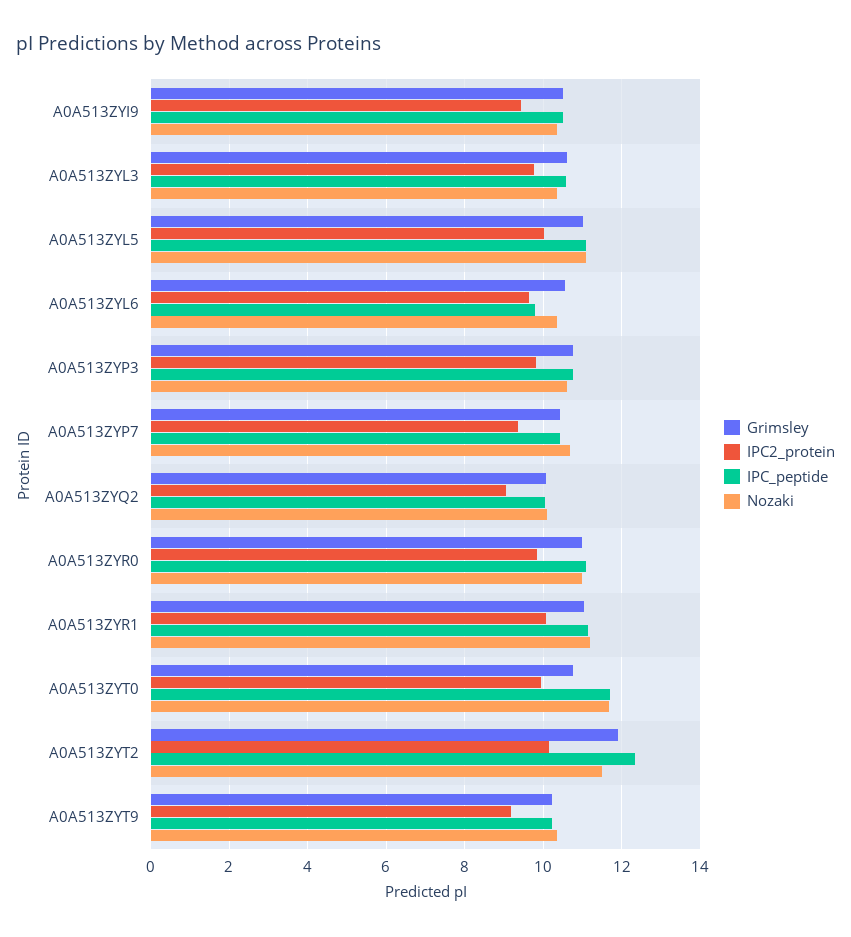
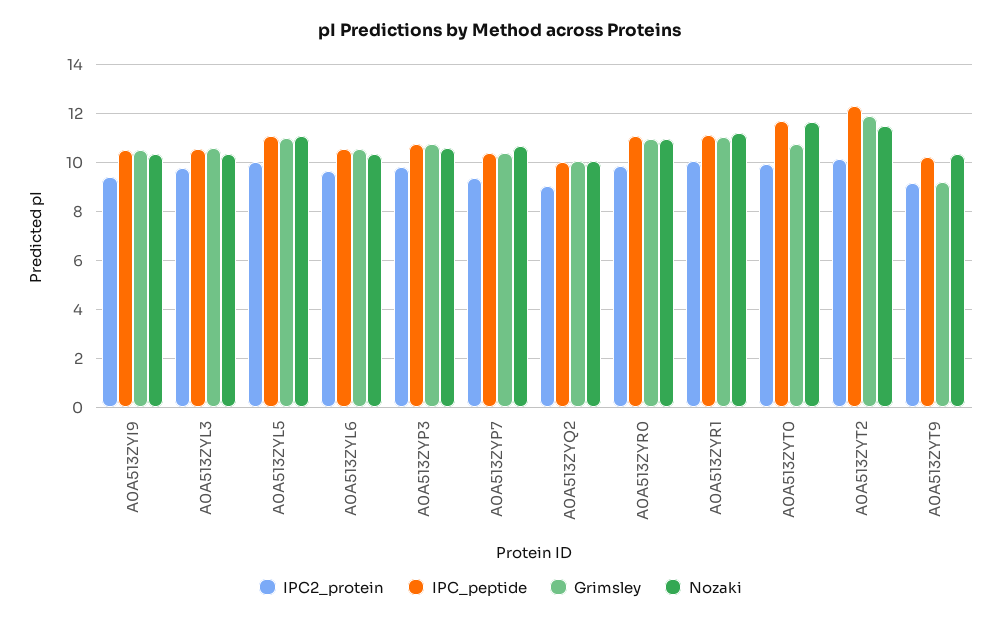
IPC_peptide, A0A513ZYL6: 9.8 -> 10.5
Grimsley, A0A513ZYT9: 10.2 -> 9.25

